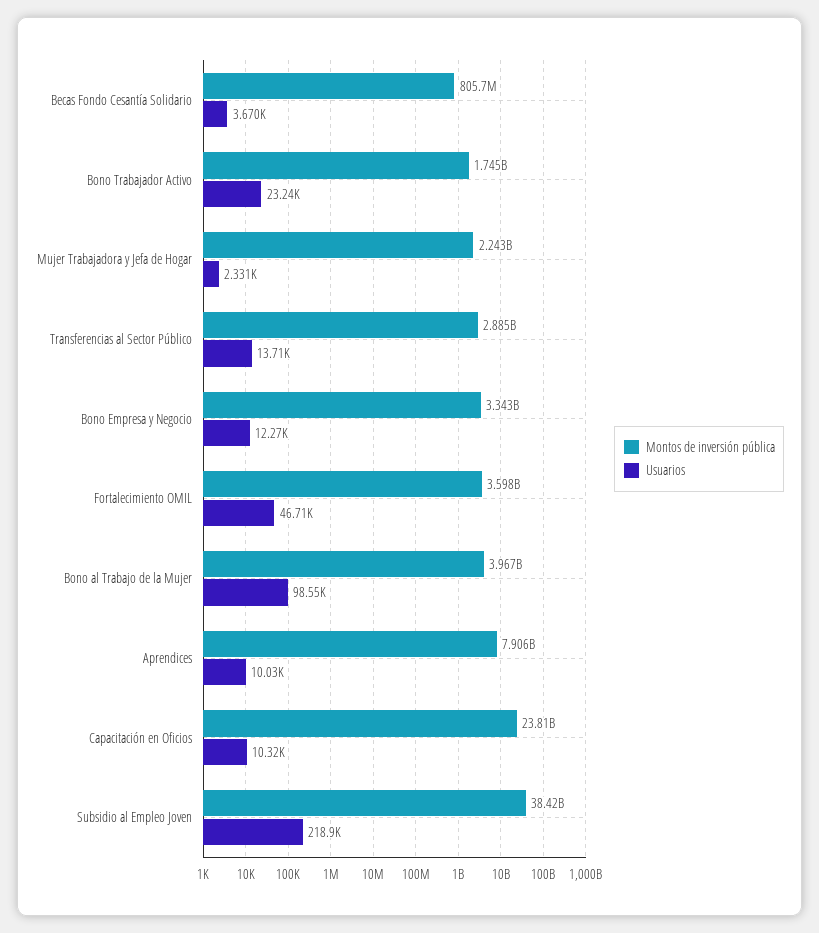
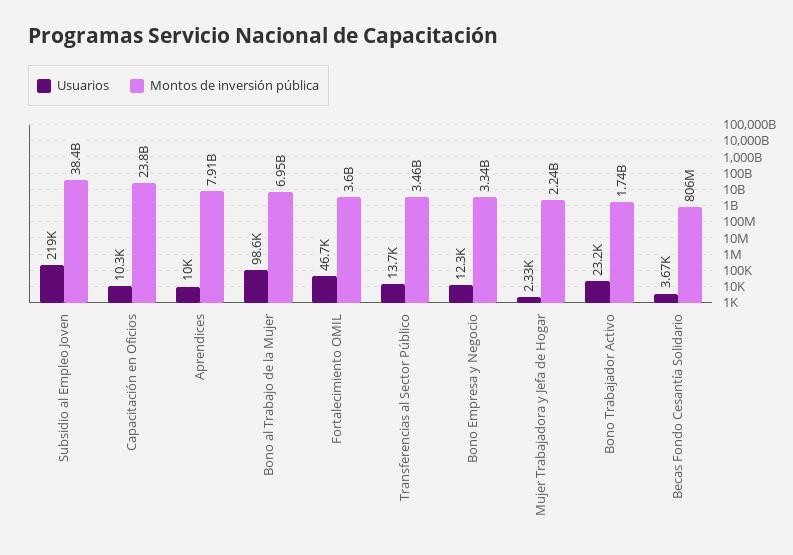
Montos de inversión pública, Transferencias al Sector Público: 2885000000 -> 3460000000
Montos de inversión pública, Bono al Trabajo de la Mujer: 3967000000 -> 6950000000

